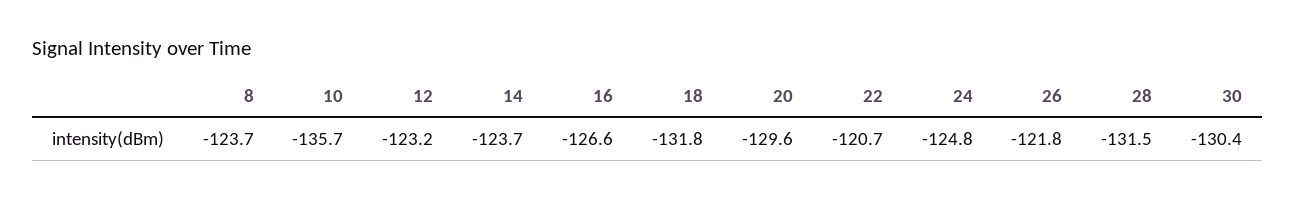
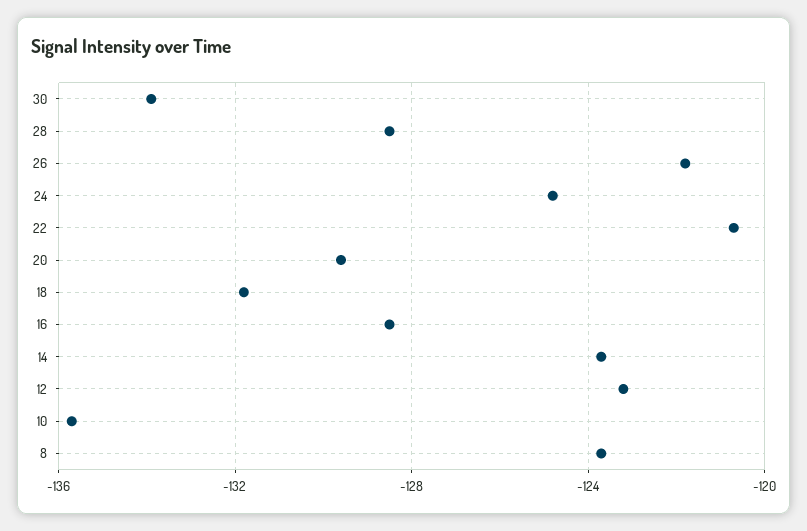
16: -126.6 -> -128.5
28: -131.5 -> -128.5
30: -130.4 -> -134

